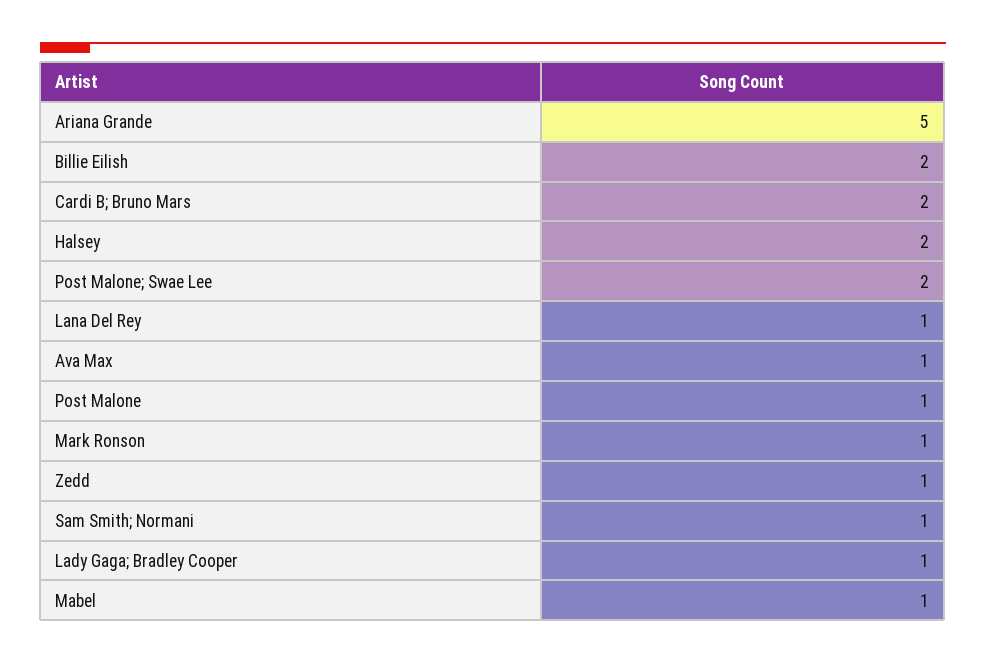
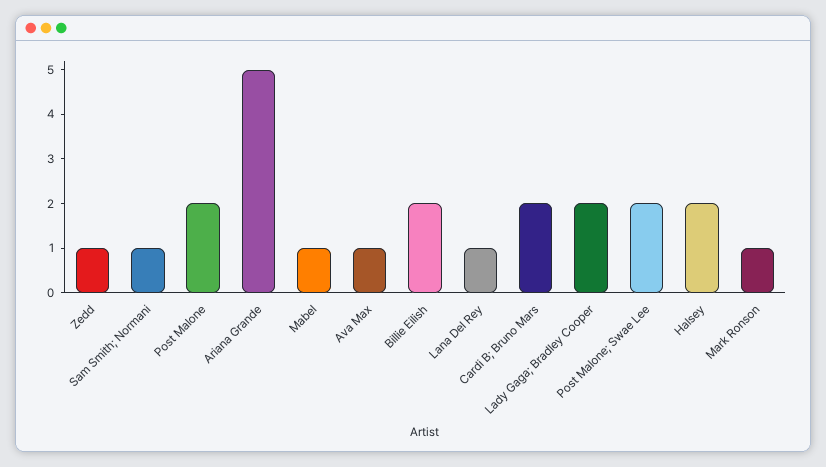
Post Malone: 1 -> 2
Lady Gaga; Bradley Cooper: 1 -> 2

